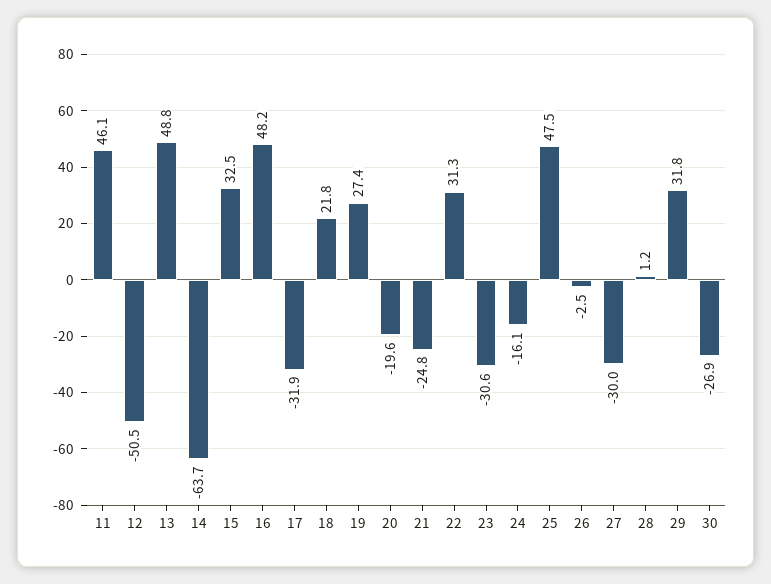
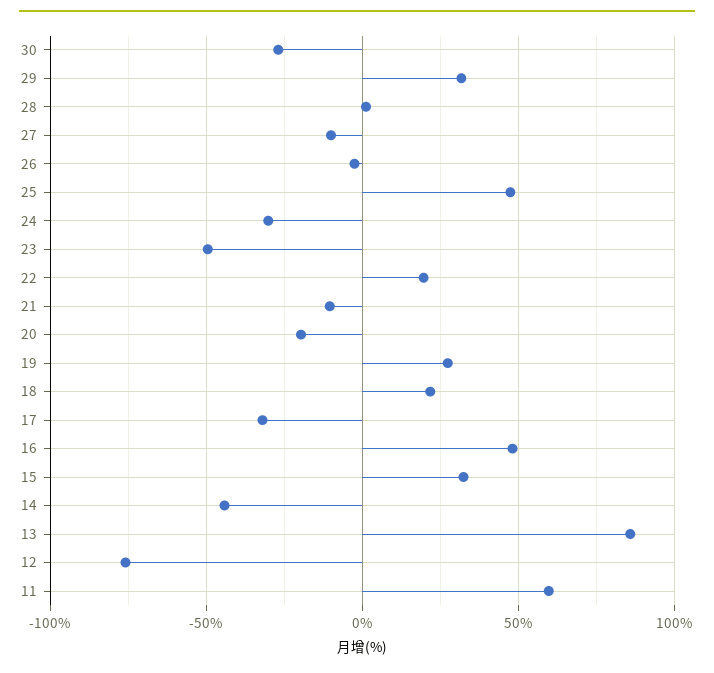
11: 46.1 -> 60
12: -50.5 -> -75
13: 48.8 -> 85
14: -63.7 -> -45
21: -24.8 -> -10
22: 31.3 -> 20
23: -30.6 -> -50
24: -16.1 -> -30
27: -30 -> -10

